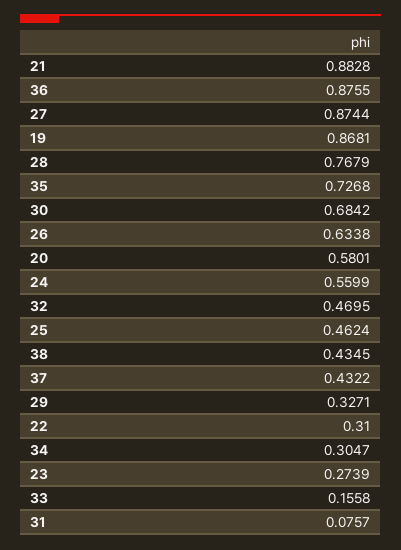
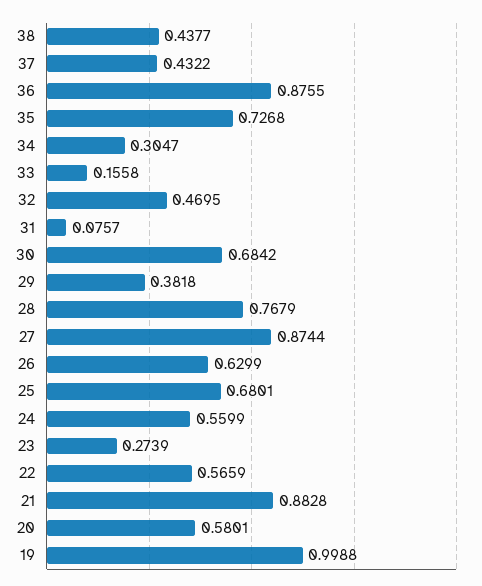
19: 0.8681 -> 0.9988
26: 0.6338 -> 0.6299
25: 0.4624 -> 0.6801
38: 0.4345 -> 0.4377
29: 0.3271 -> 0.3818
22: 0.31 -> 0.5659

